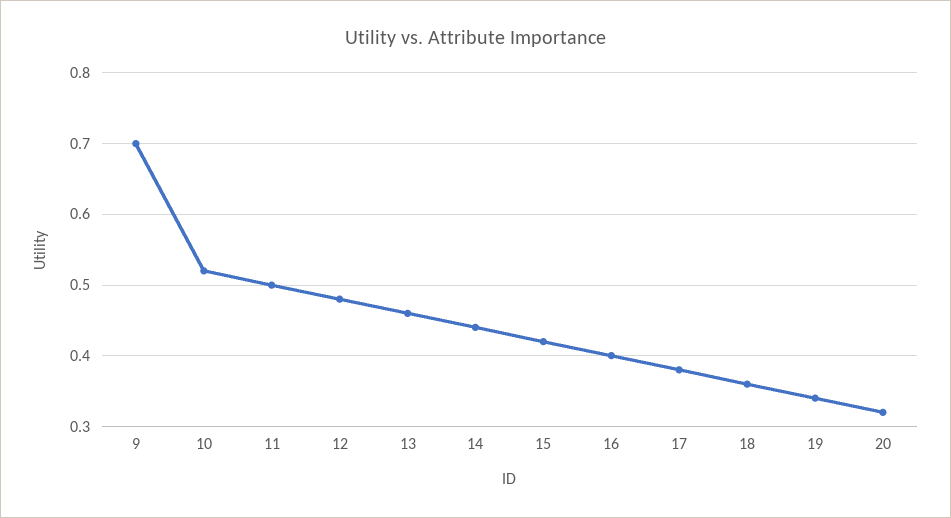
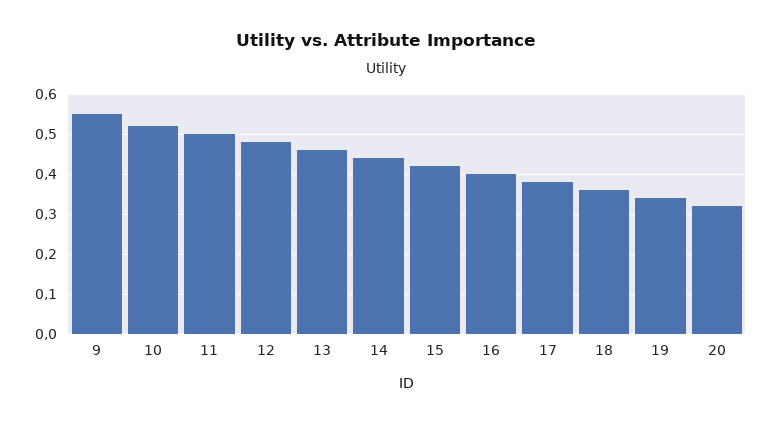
9: 0.7 -> 0.55

